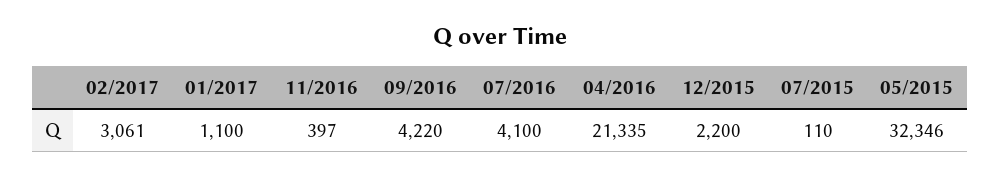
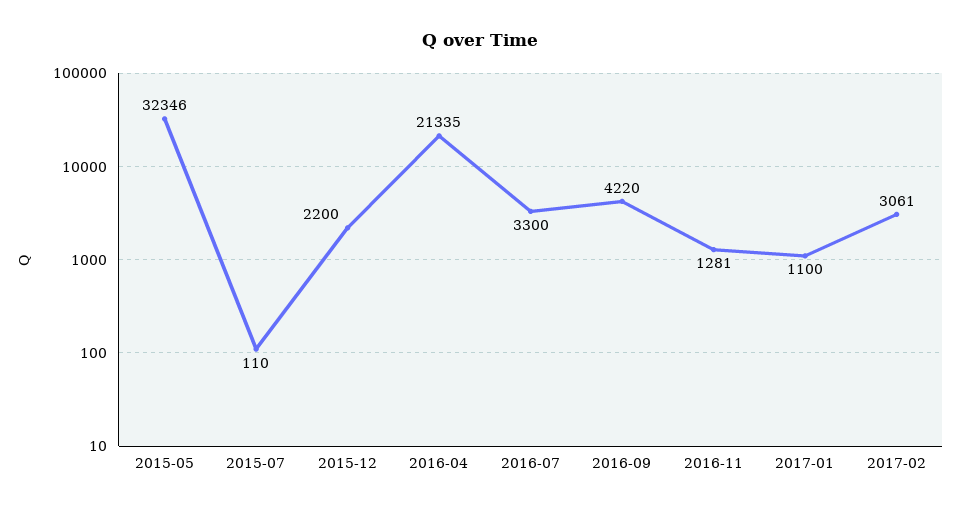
11/2016: 397 -> 1281
07/2016: 4100 -> 3300

